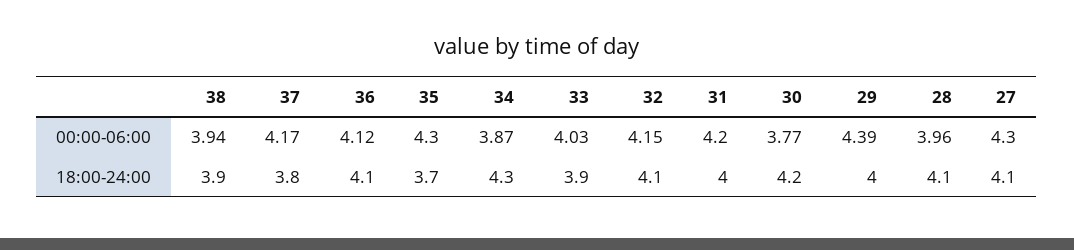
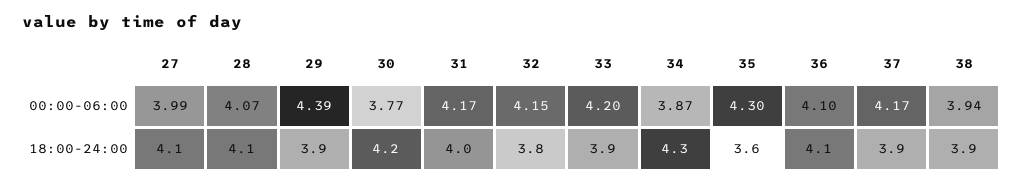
36, 00:00-06:00: 4.12 -> 4.1
33, 00:00-06:00: 4.03 -> 4.2
31, 00:00-06:00: 4.2 -> 4.17
28, 00:00-06:00: 3.96 -> 4.07
27, 00:00-06:00: 4.3 -> 3.99
37, 18:00-24:00: 3.8 -> 3.9
35, 18:00-24:00: 3.7 -> 3.6
32, 18:00-24:00: 4.1 -> 3.8
29, 18:00-24:00: 4 -> 3.9

